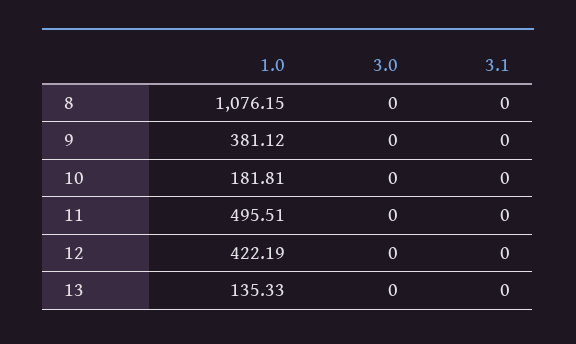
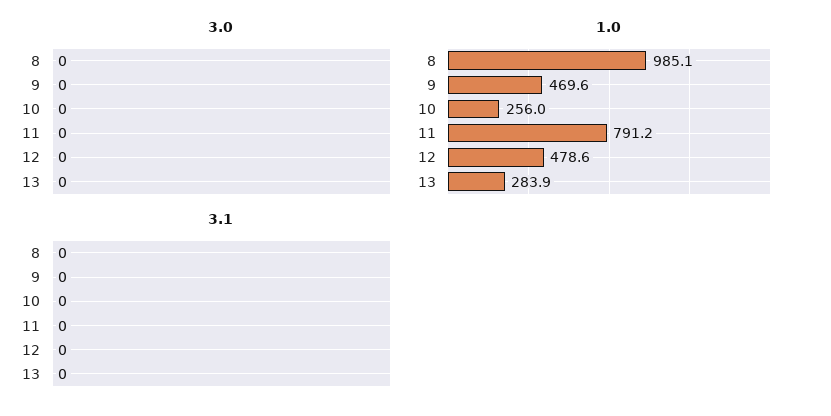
1.0, 8: 1076.15 -> 985.1
1.0, 9: 381.12 -> 469.6
1.0, 10: 181.81 -> 256
1.0, 11: 495.51 -> 791.2
1.0, 12: 422.19 -> 478.6
1.0, 13: 135.33 -> 283.9

